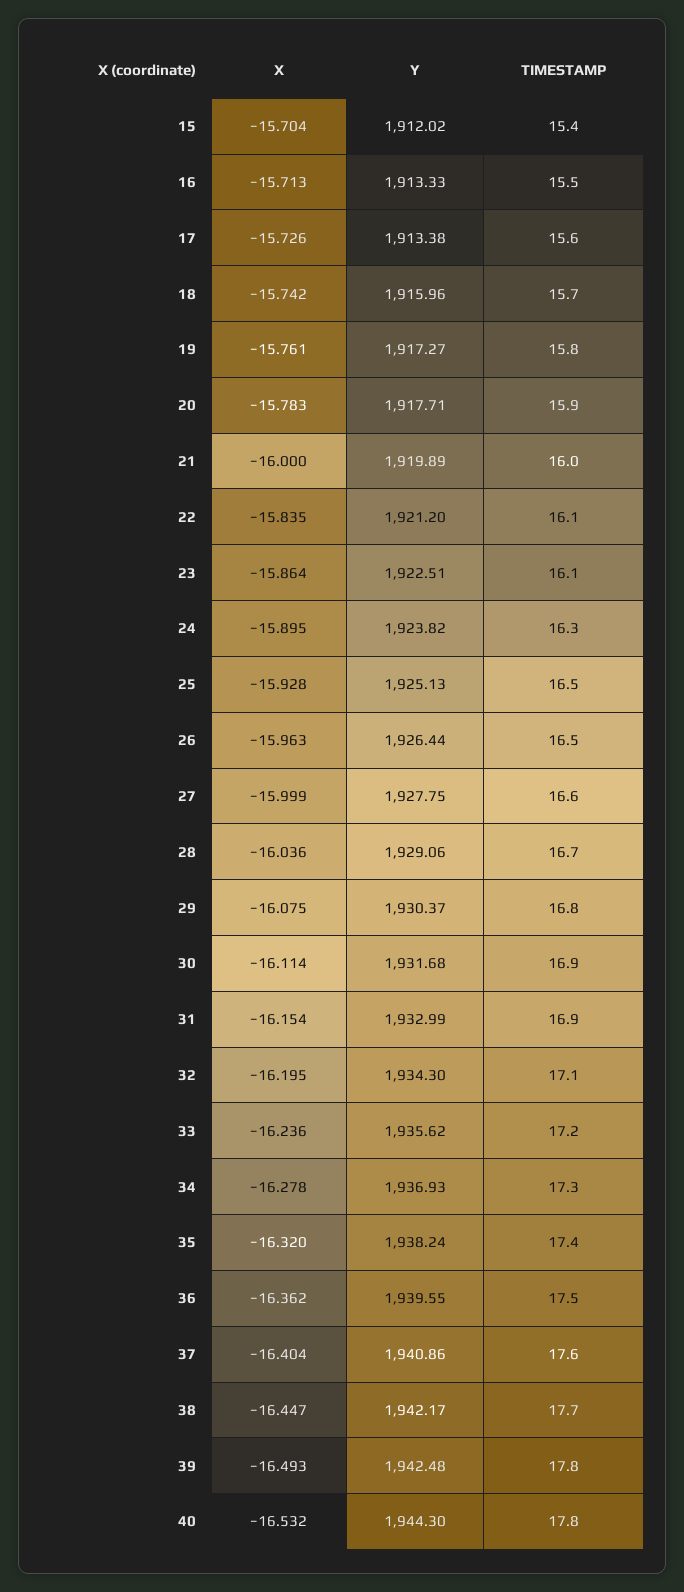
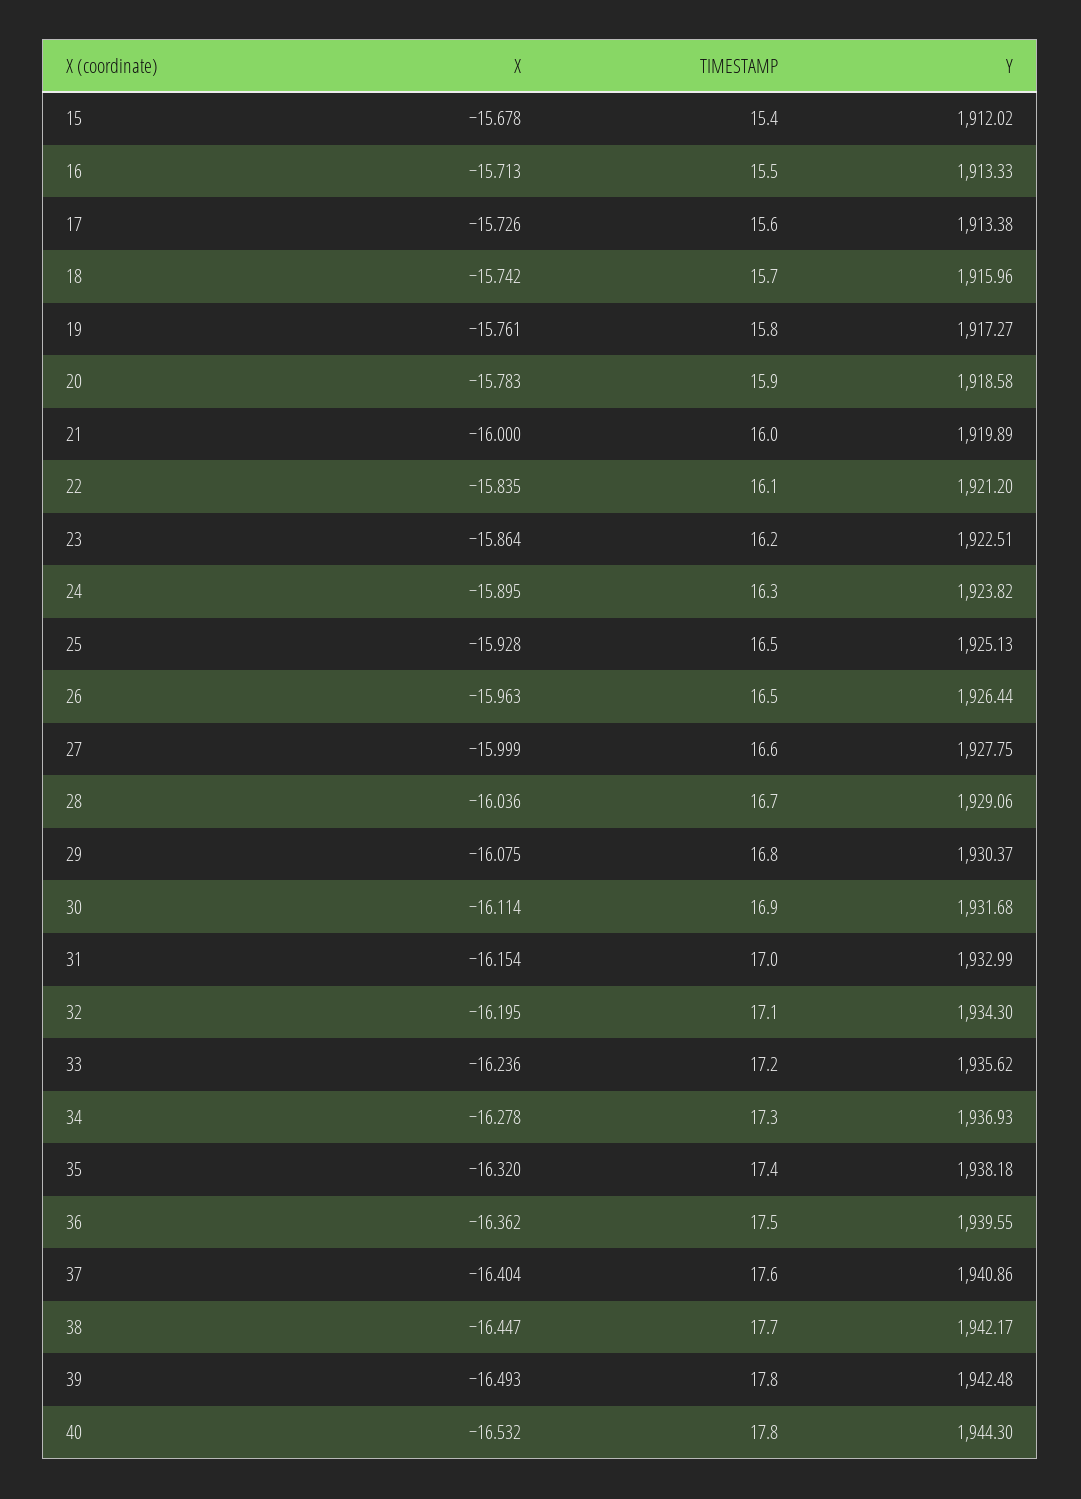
X, 15: -15.704 -> -15.678
Y, 20: 1917.71 -> 1918.58
TIMESTAMP, 23: 16.1 -> 16.2
TIMESTAMP, 31: 16.9 -> 17
Y, 35: 1938.24 -> 1938.18

